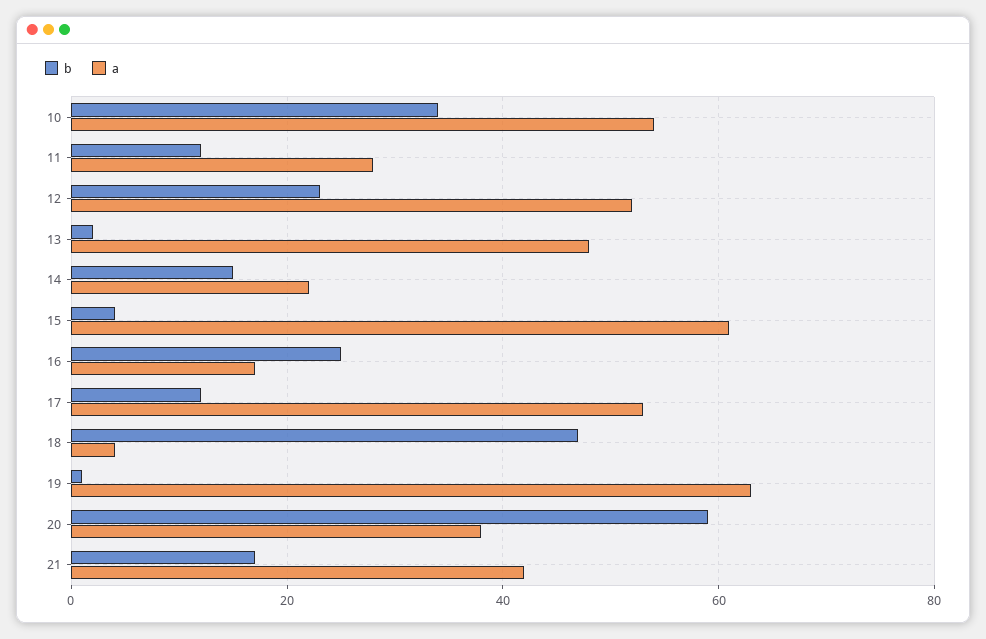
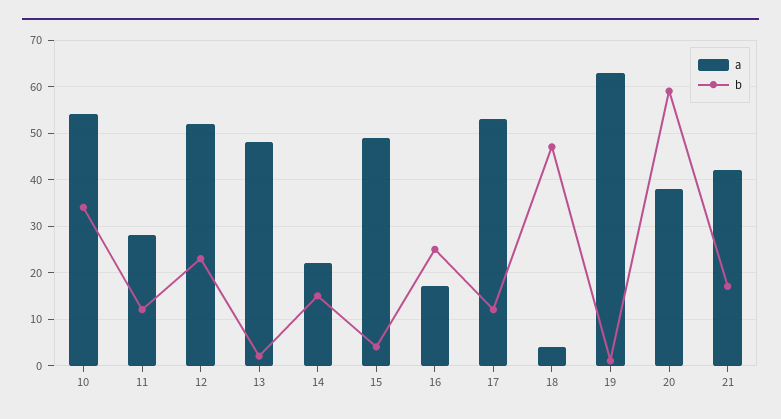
a, 15: 60 -> 50

